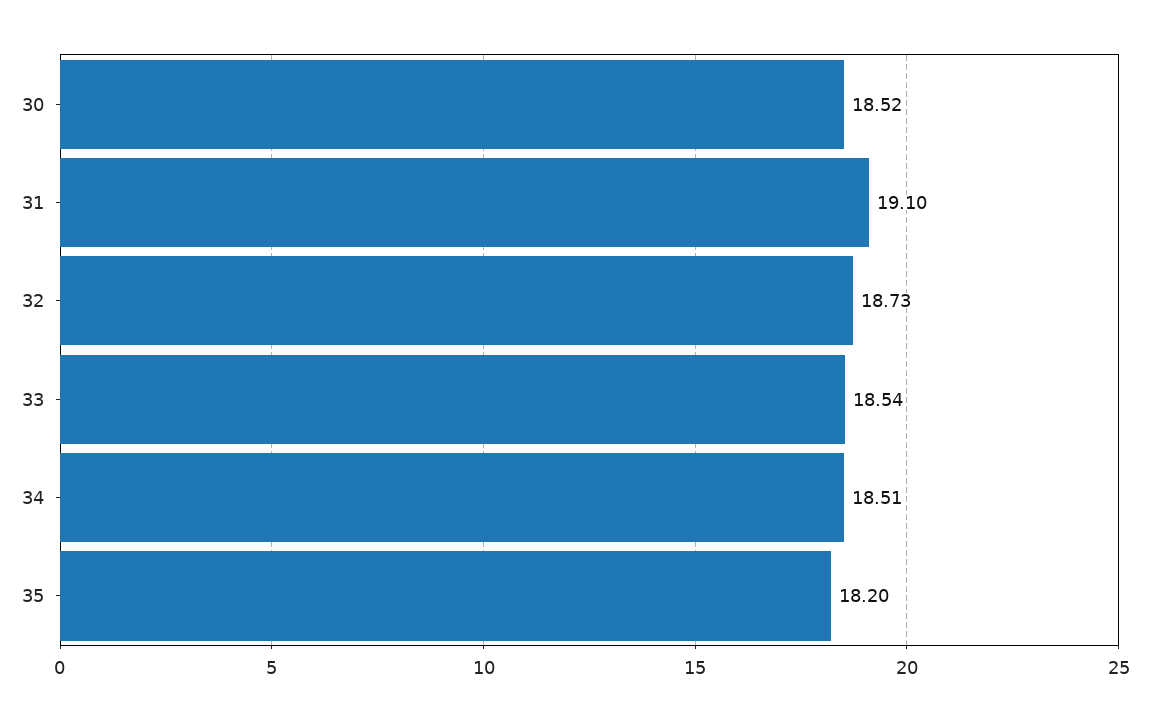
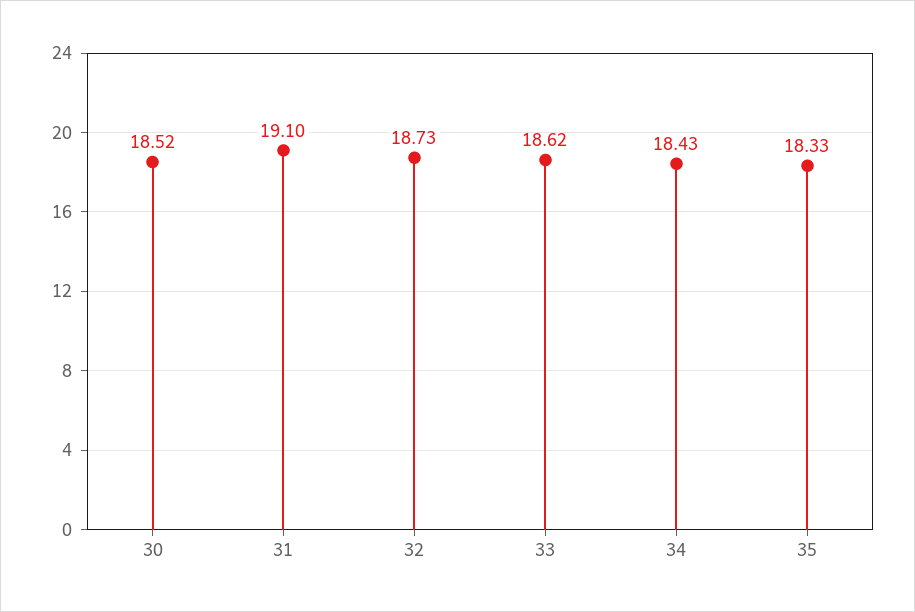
33: 18.54 -> 18.62
34: 18.51 -> 18.43
35: 18.2 -> 18.33

